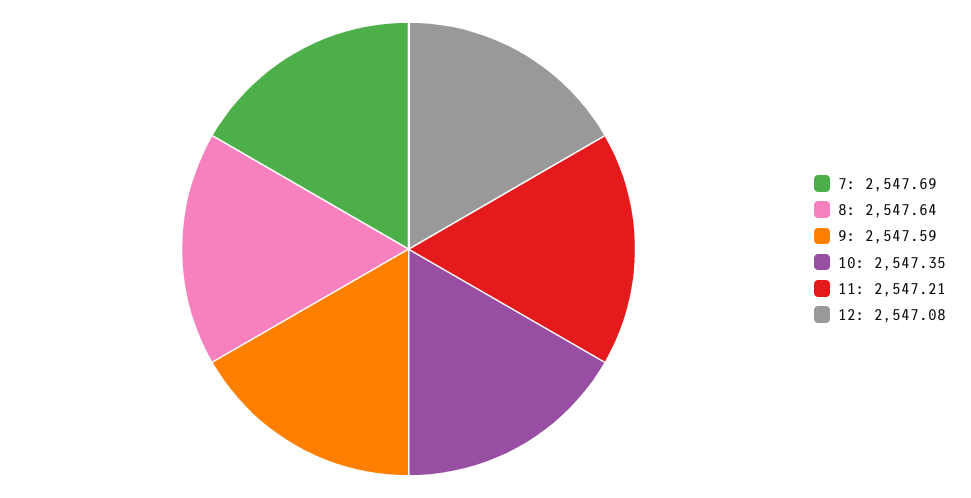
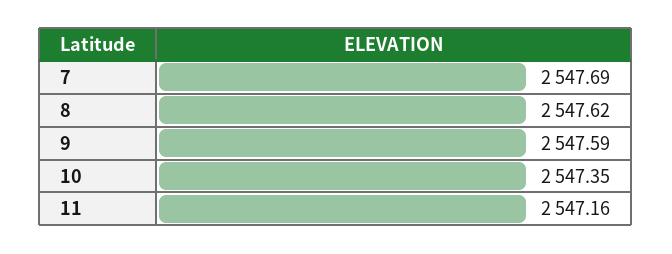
8: 2547.64 -> 2547.62
11: 2547.21 -> 2547.16
12: 2547.08 -> none

